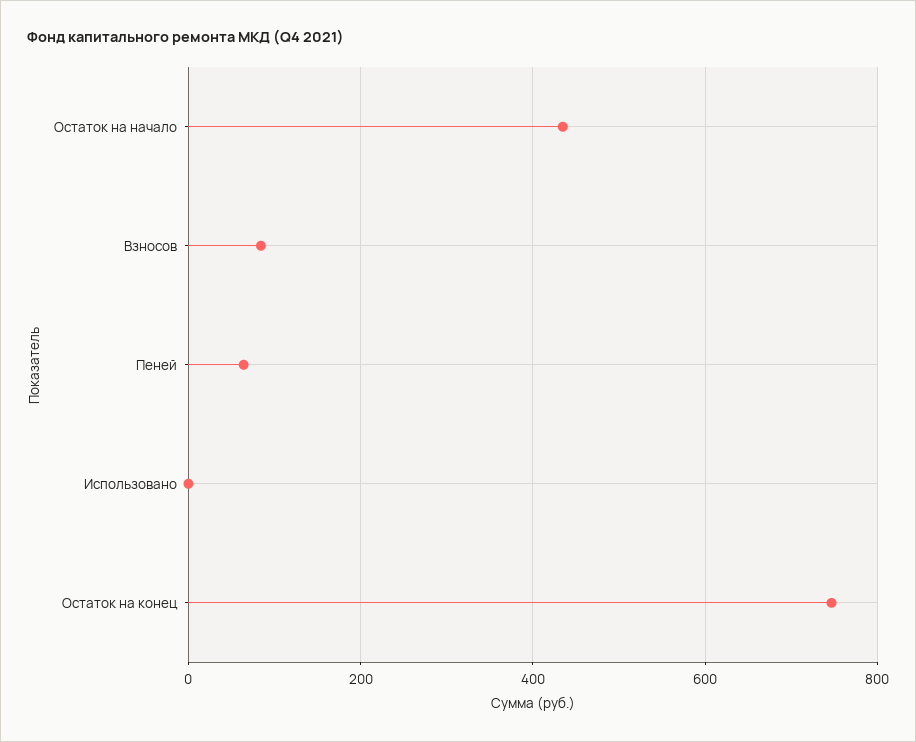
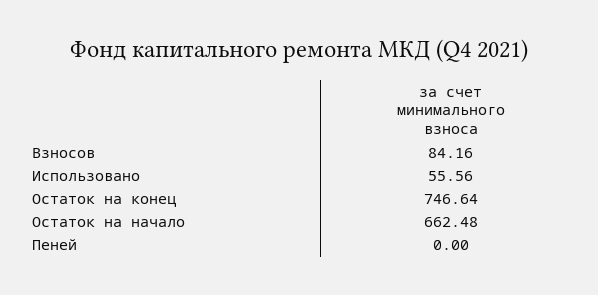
Остаток на начало: 440 -> 662.48
Пеней: 60 -> 0
Использовано: 0 -> 55.56

